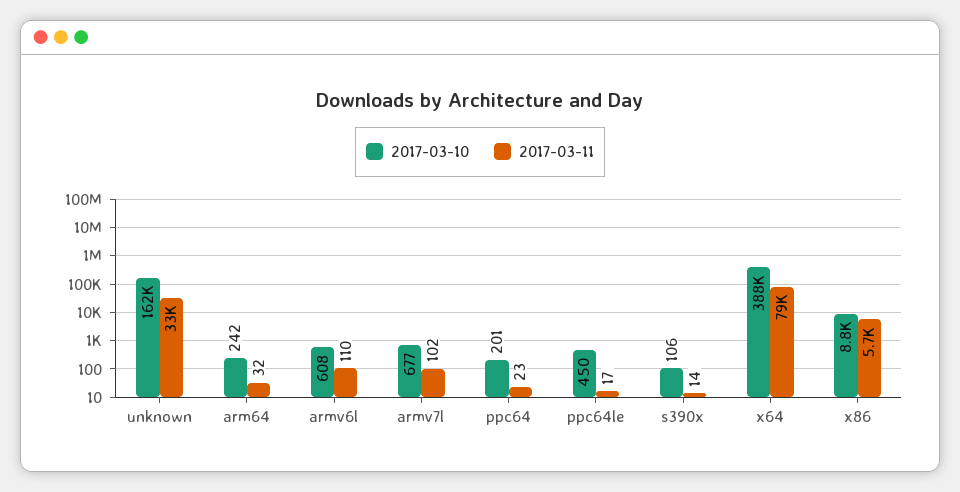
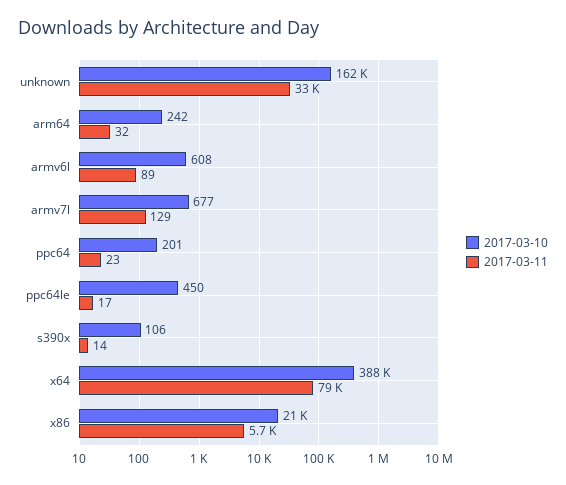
2017-03-11, armv6l: 110 -> 89
2017-03-11, armv7l: 102 -> 129
2017-03-10, x86: 8800 -> 21000

